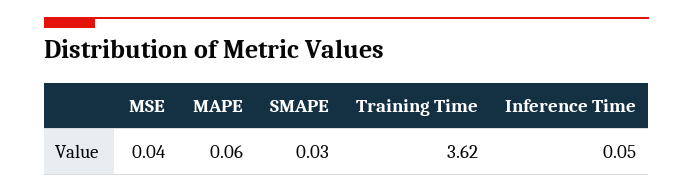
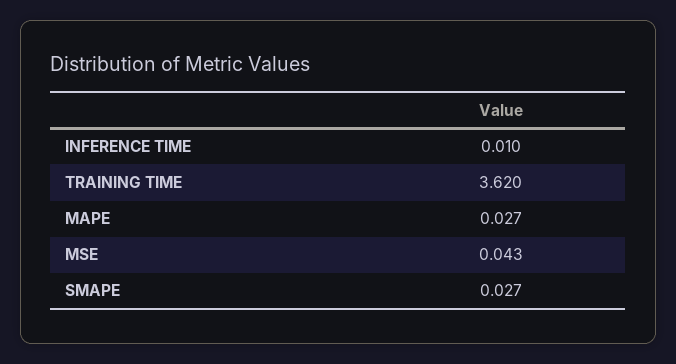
MAPE: 0.06 -> 0.027
Inference Time: 0.05 -> 0.01

